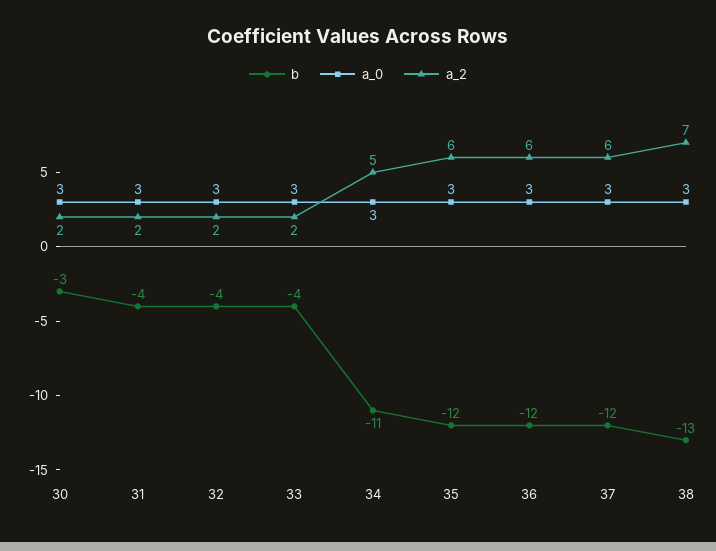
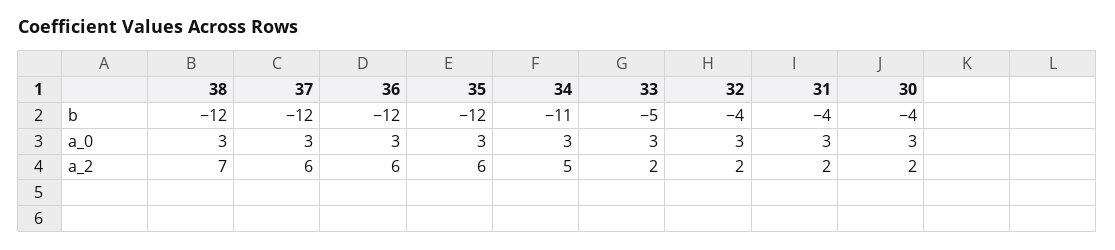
b, 30: -3 -> -4
b, 33: -4 -> -5
b, 38: -13 -> -12

